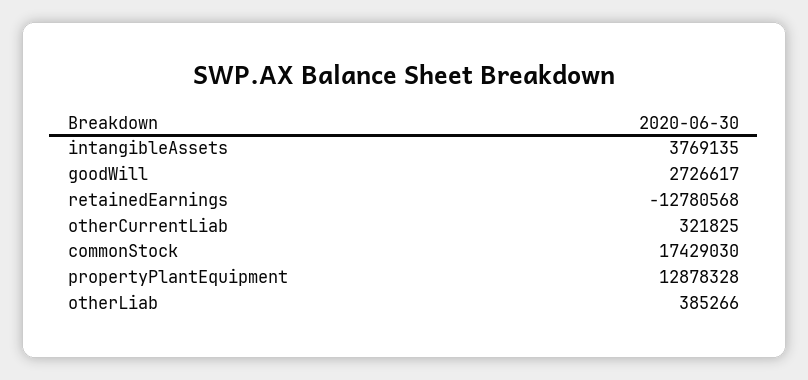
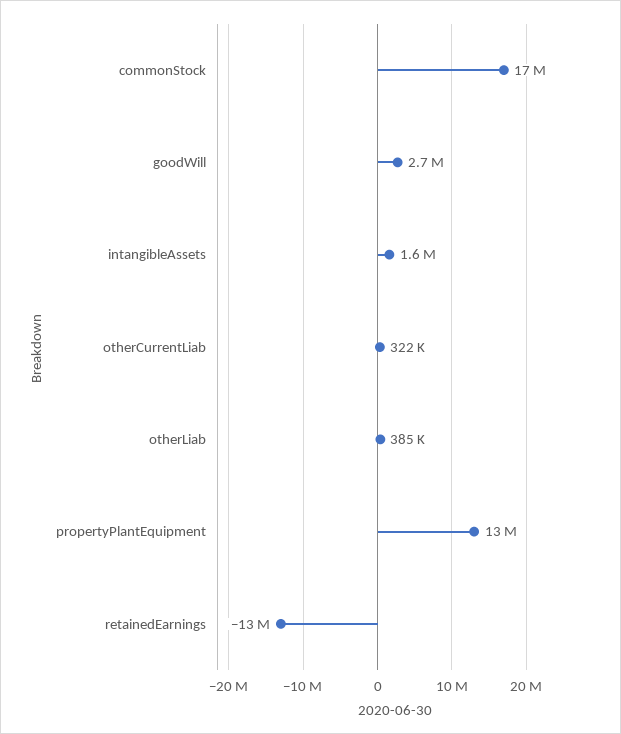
intangibleAssets: 3769135 -> 1600000

